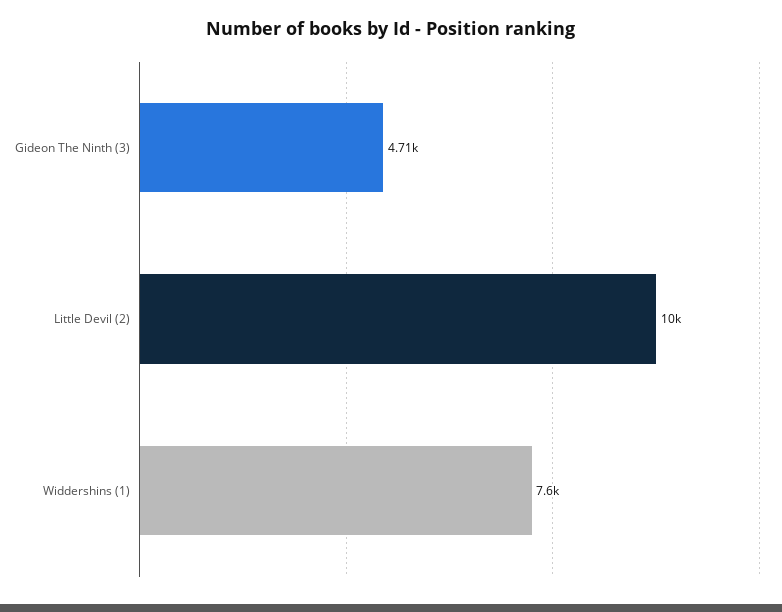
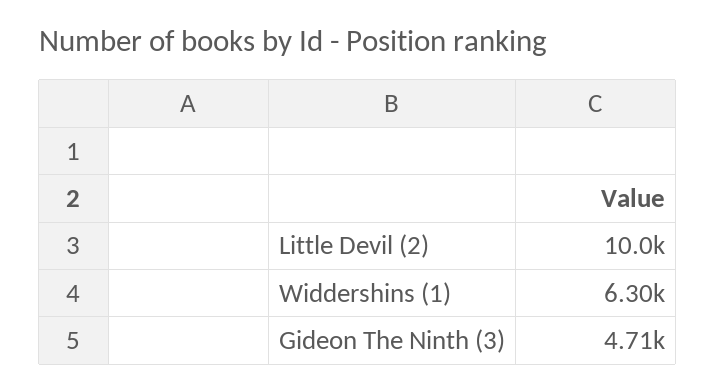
Widdershins (1): 7600 -> 6300

